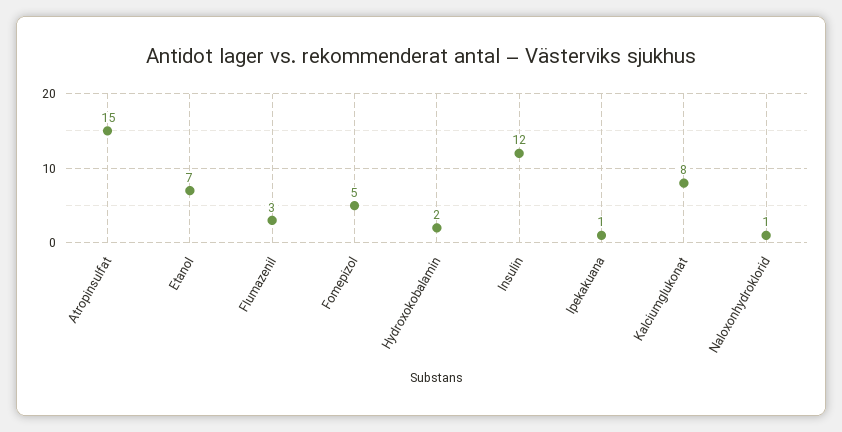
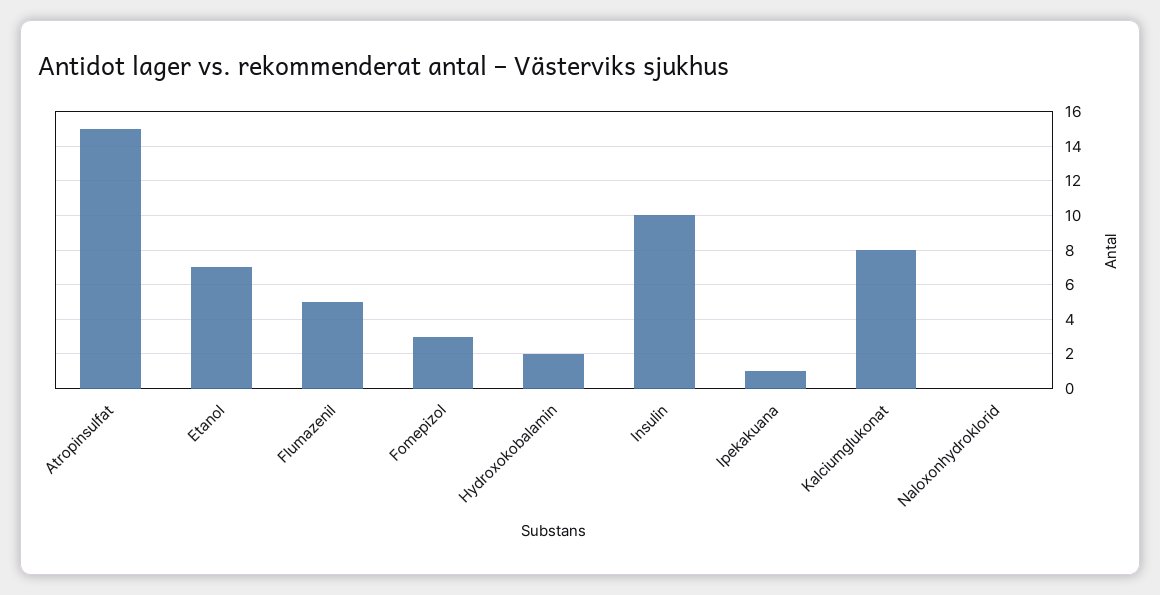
Flumazenil: 3 -> 5
Fomepizol: 5 -> 3
Insulin: 12 -> 10
Naloxonhydroklorid: 1 -> 0

